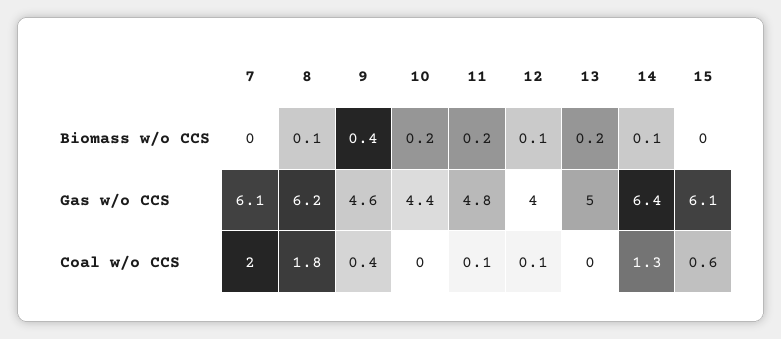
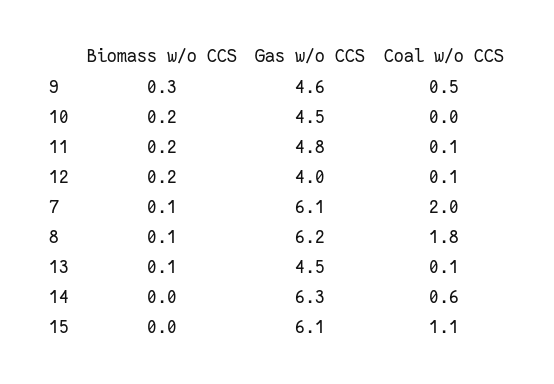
7, Biomass w/o CCS: 0 -> 0.1
9, Biomass w/o CCS: 0.4 -> 0.3
12, Biomass w/o CCS: 0.1 -> 0.2
13, Biomass w/o CCS: 0.2 -> 0.1
14, Biomass w/o CCS: 0.1 -> 0
10, Gas w/o CCS: 4.4 -> 4.5
13, Gas w/o CCS: 5 -> 4.5
14, Gas w/o CCS: 6.4 -> 6.3
9, Coal w/o CCS: 0.4 -> 0.5
13, Coal w/o CCS: 0 -> 0.1
14, Coal w/o CCS: 1.3 -> 0.6
15, Coal w/o CCS: 0.6 -> 1.1

